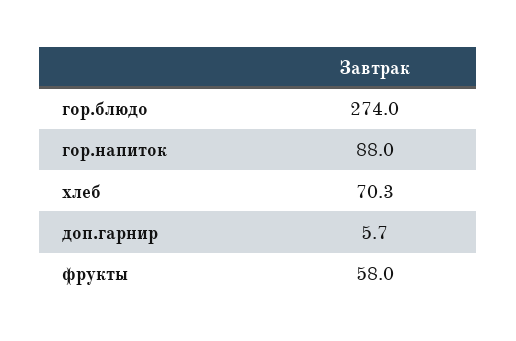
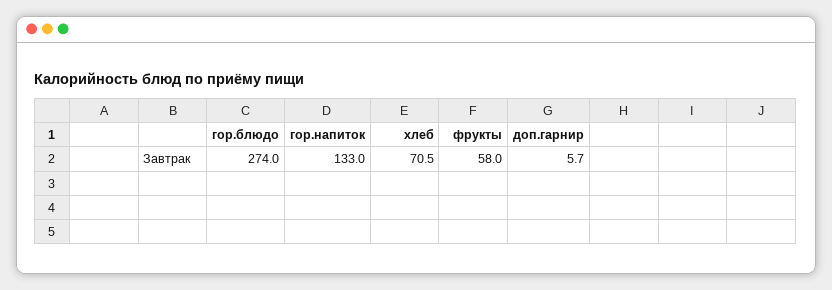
гор.напиток: 88 -> 133
хлеб: 70.3 -> 70.5

